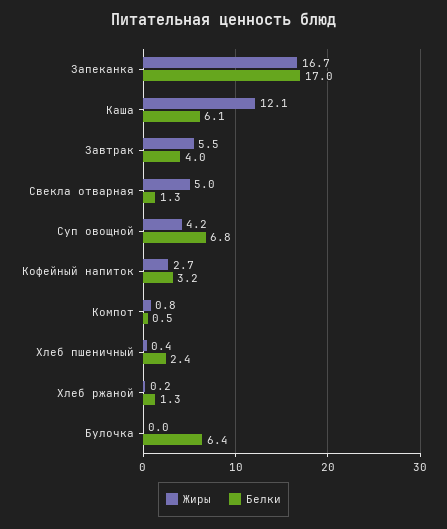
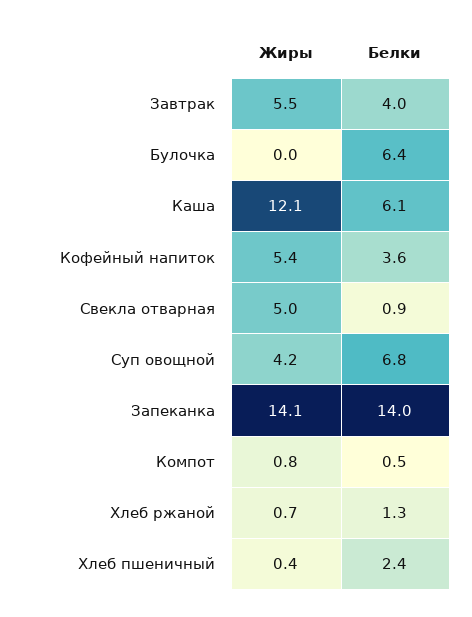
Жиры, Запеканка: 16.7 -> 14.1
Белки, Запеканка: 17 -> 14
Белки, Свекла отварная: 1.3 -> 0.9
Жиры, Кофейный напиток: 2.7 -> 5.4
Белки, Кофейный напиток: 3.2 -> 3.6
Жиры, Хлеб ржаной: 0.2 -> 0.7

